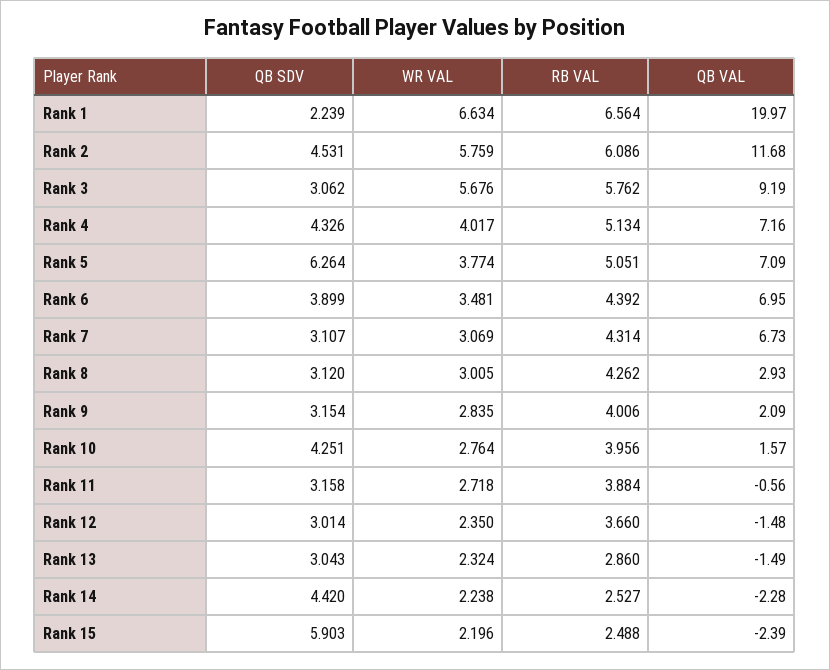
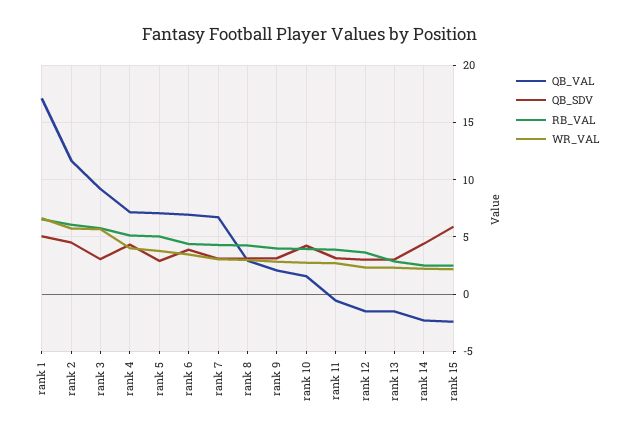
QB SDV, Rank 1: 2.239 -> 5
QB VAL, Rank 1: 19.97 -> 17
QB SDV, Rank 5: 6.264 -> 3

